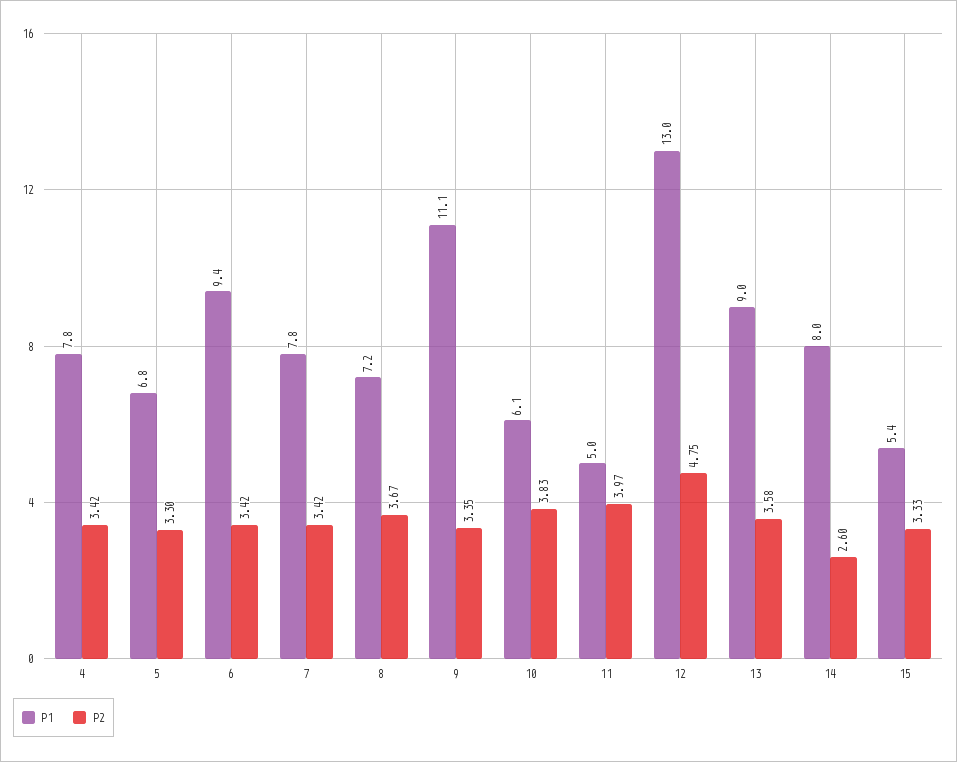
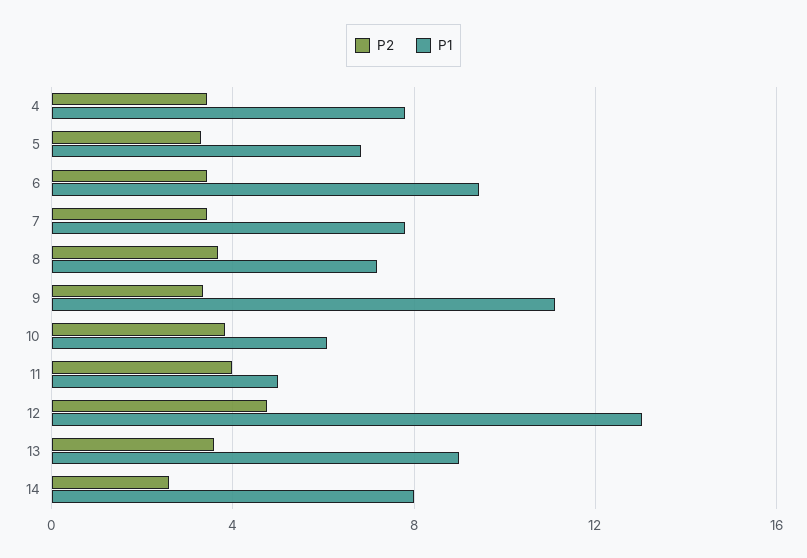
P1, 15: 5.4 -> none
P2, 15: 3.33 -> none

